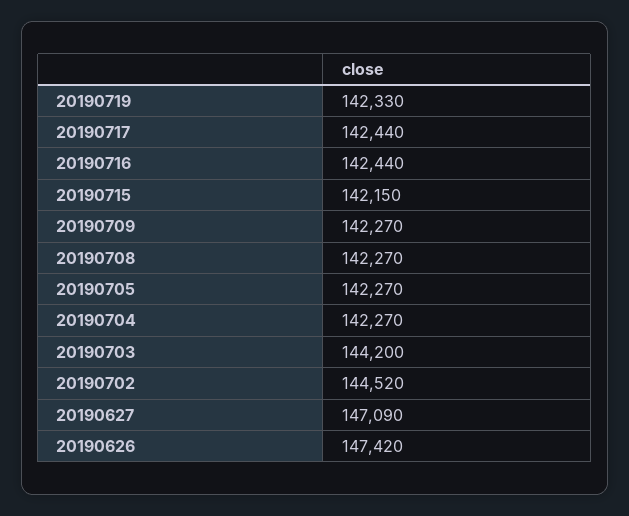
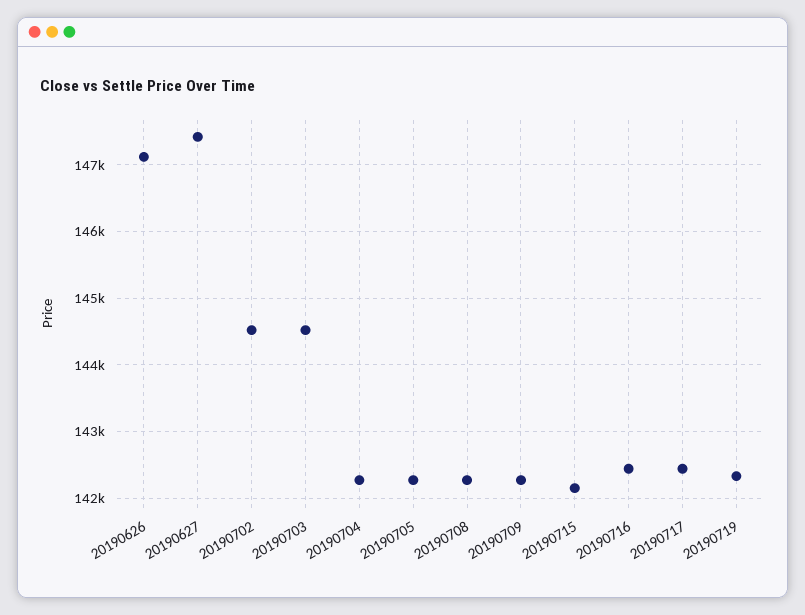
20190703: 144200 -> 144500
20190627: 147090 -> 147400
20190626: 147420 -> 147100

